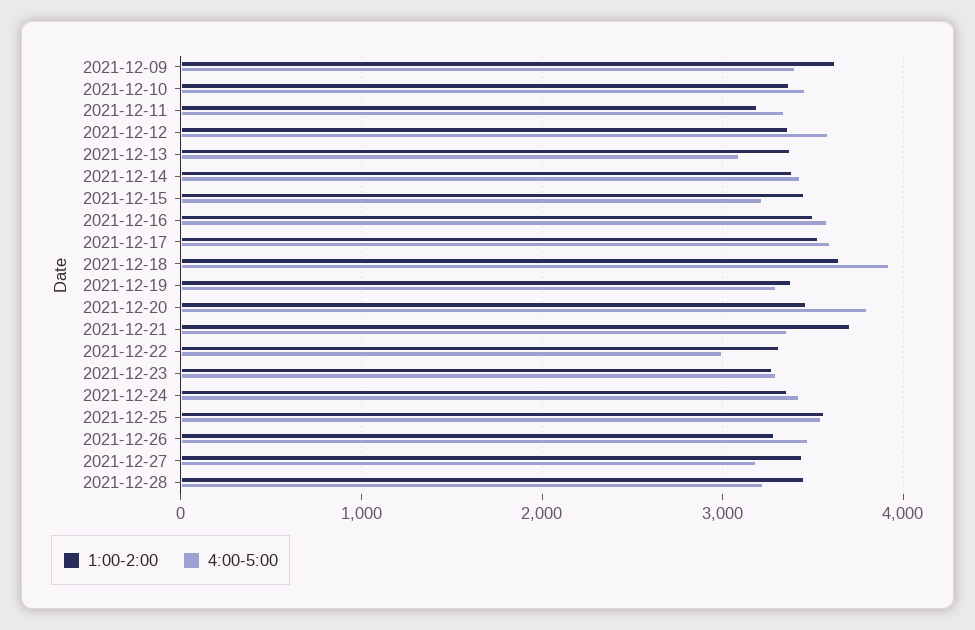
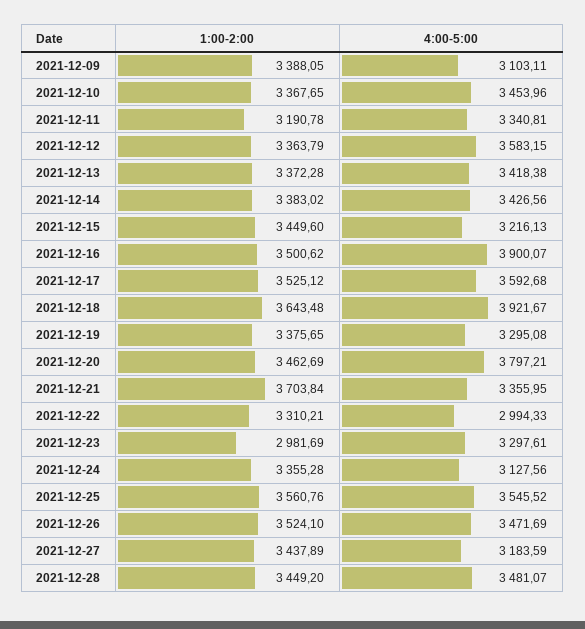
1:00-2:00, 2021-12-09: 3600 -> 3388.05
4:00-5:00, 2021-12-09: 3400 -> 3103.11
4:00-5:00, 2021-12-13: 3100 -> 3418.38
4:00-5:00, 2021-12-16: 3600 -> 3900.07
1:00-2:00, 2021-12-23: 3300 -> 2981.69
4:00-5:00, 2021-12-24: 3400 -> 3127.56
1:00-2:00, 2021-12-26: 3300 -> 3524.1
4:00-5:00, 2021-12-28: 3200 -> 3481.07

